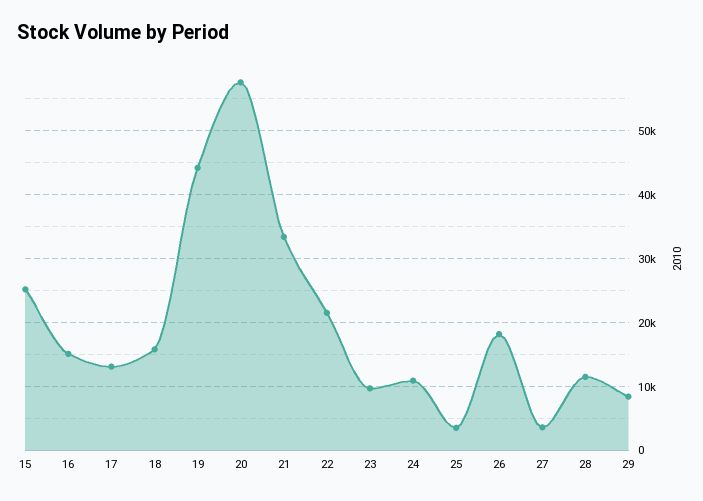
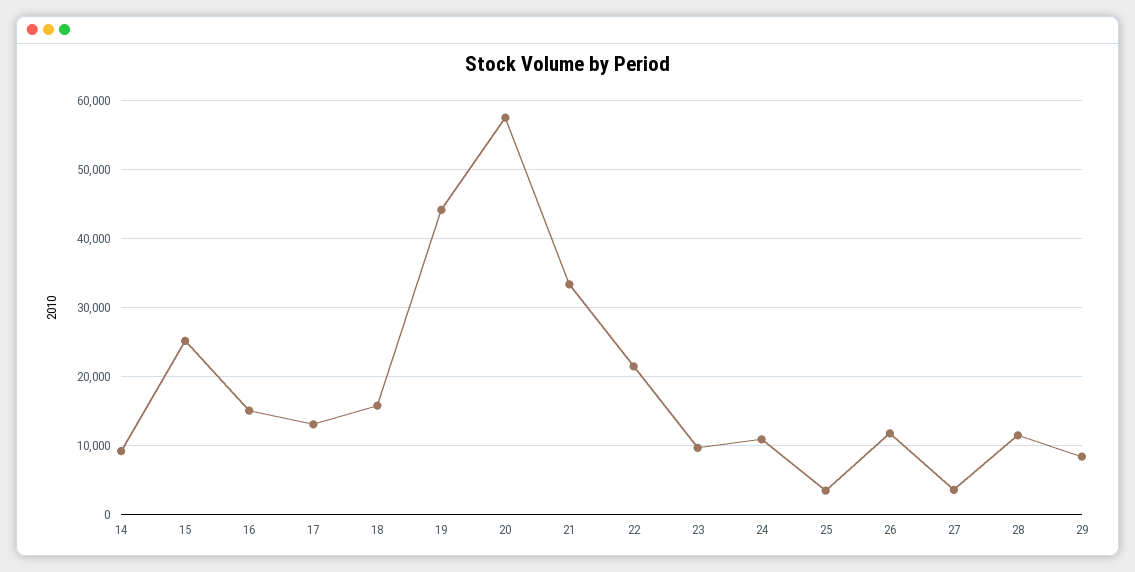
26: 18000 -> 12000
14: none -> 9000

